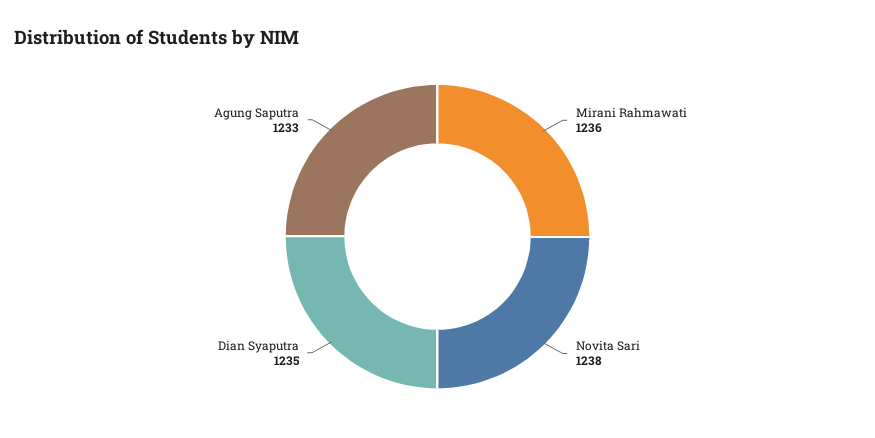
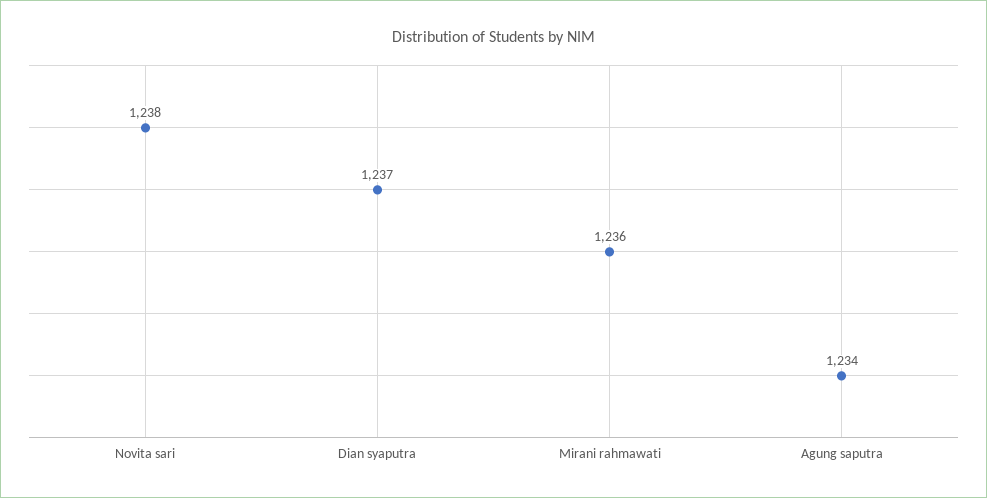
Dian Syaputra: 1235 -> 1237
Agung Saputra: 1233 -> 1234

